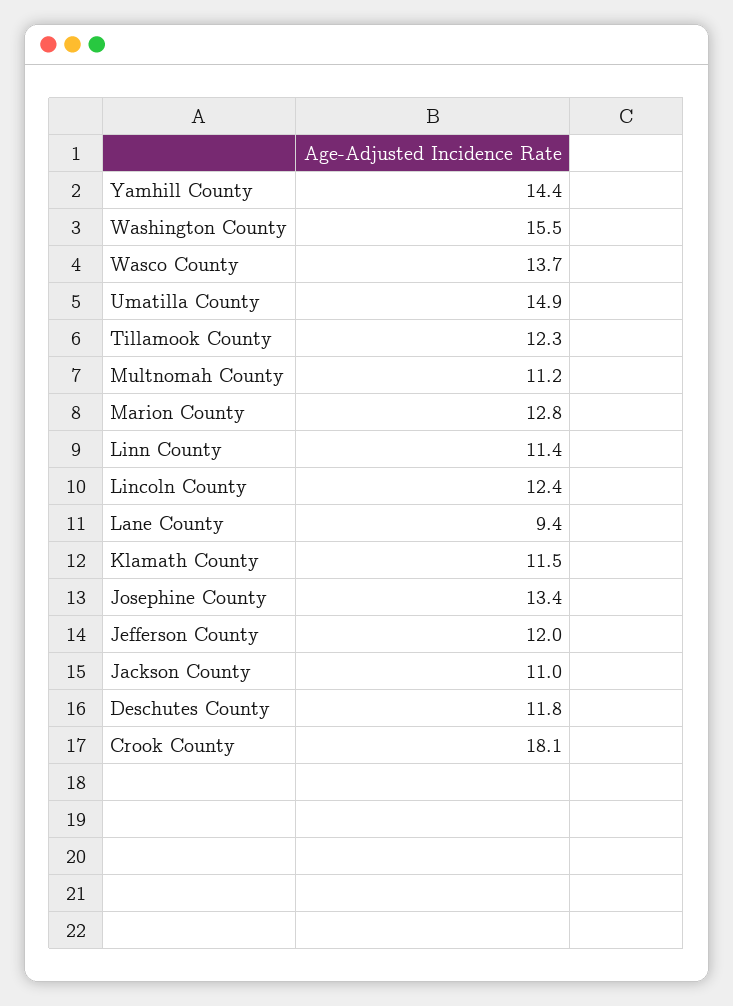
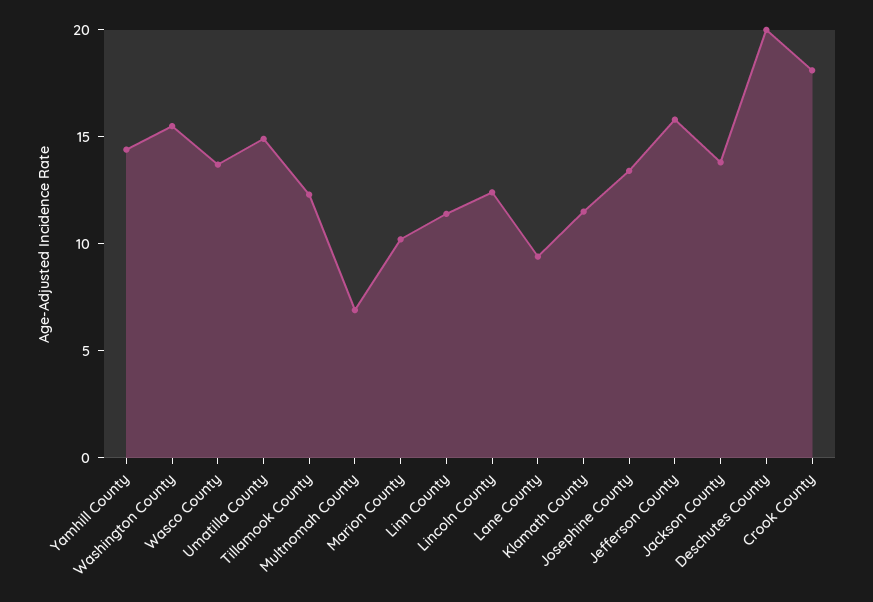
Multnomah County: 11.2 -> 7
Marion County: 12.8 -> 10
Jefferson County: 12 -> 16
Jackson County: 11 -> 14
Deschutes County: 11.8 -> 20

